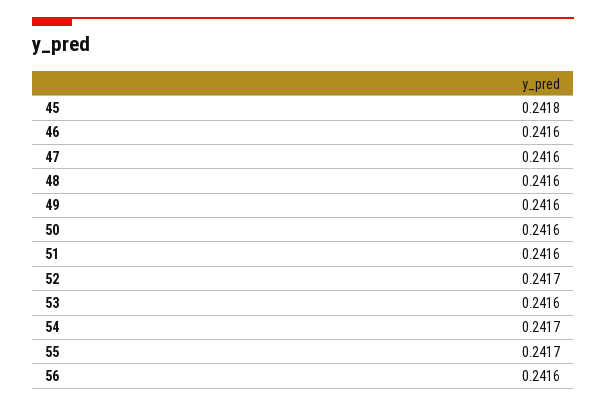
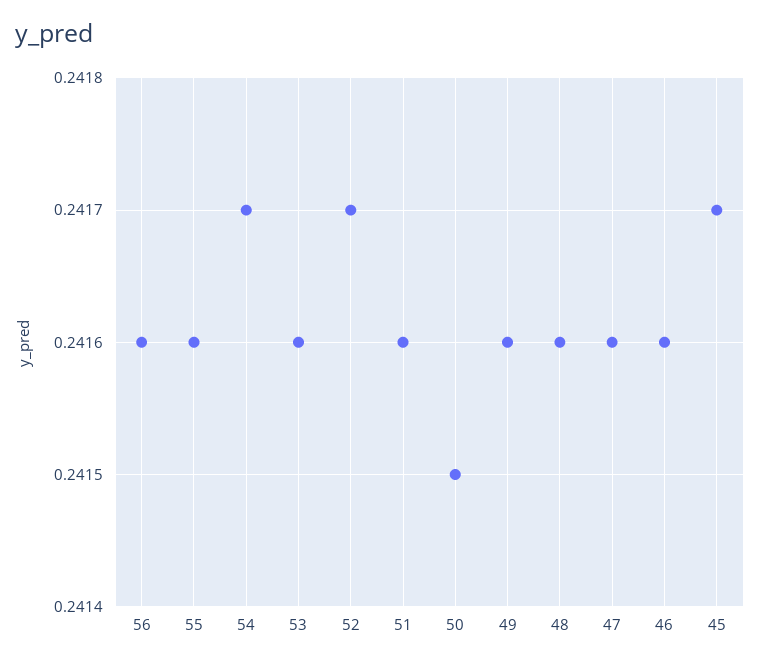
45: 0.2418 -> 0.2417
50: 0.2416 -> 0.2415
55: 0.2417 -> 0.2416

